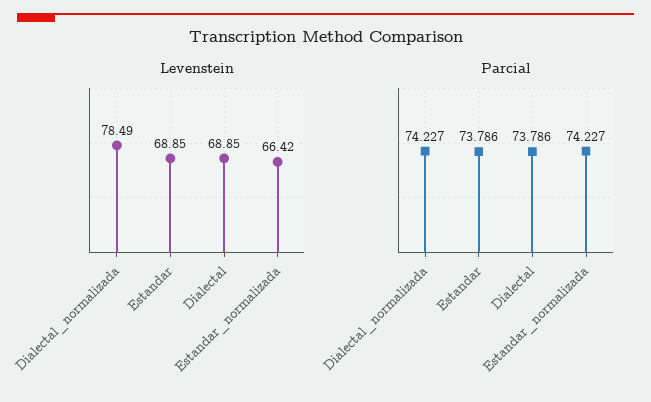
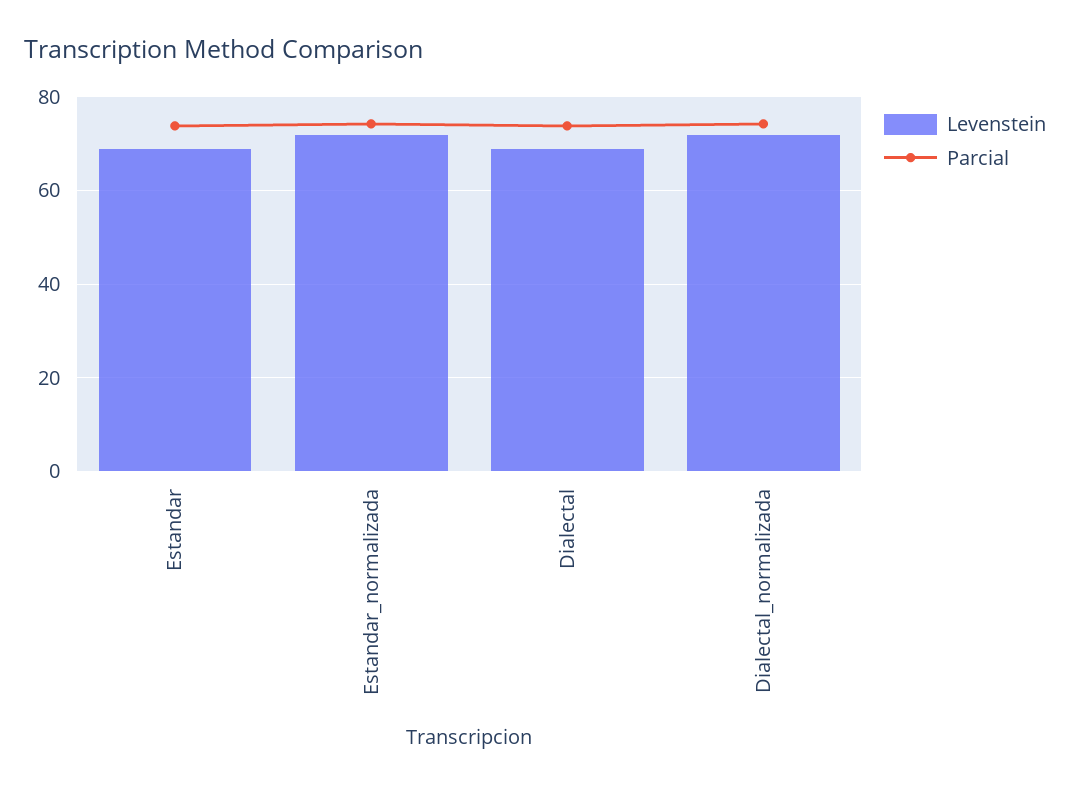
Levenstein, Dialectal_normalizada: 78.49 -> 72
Levenstein, Estandar_normalizada: 66.42 -> 72

